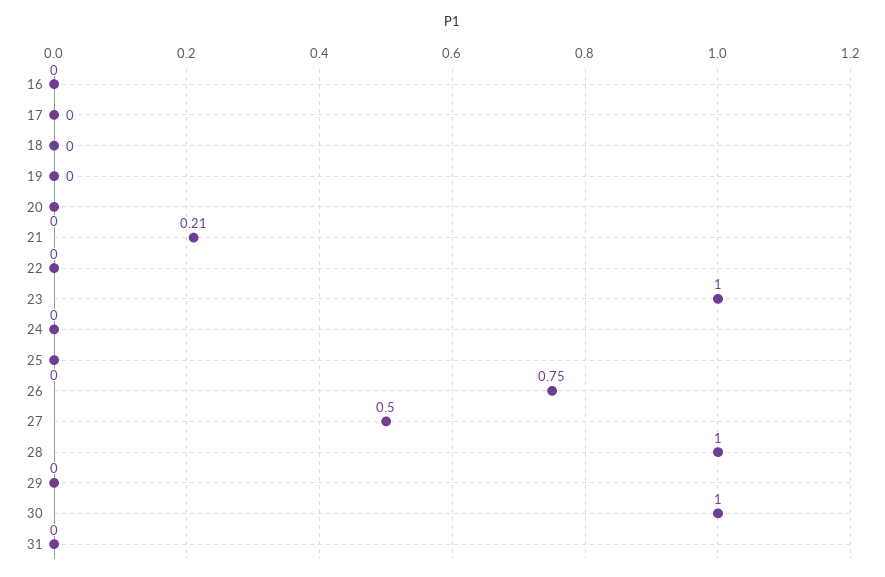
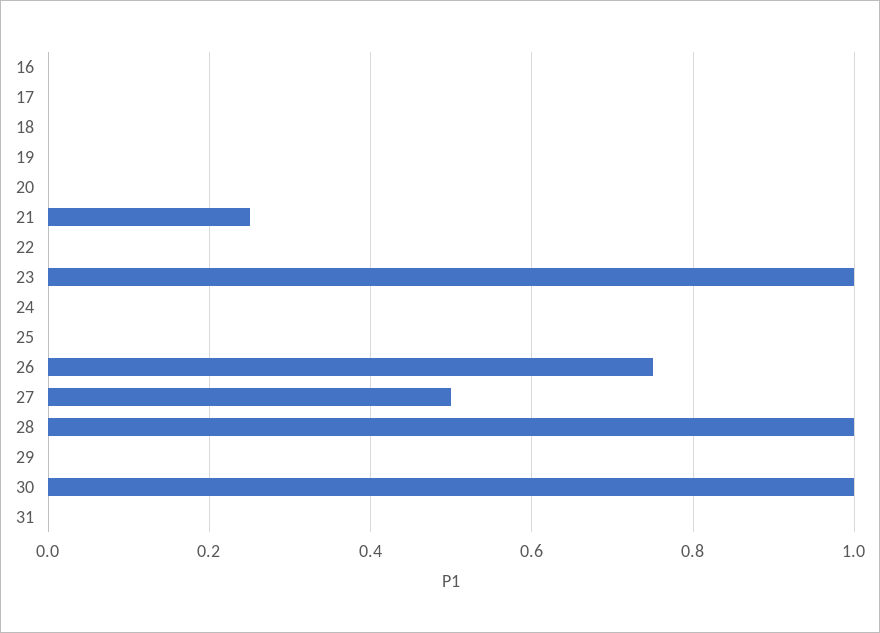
21: 0.21 -> 0.25

